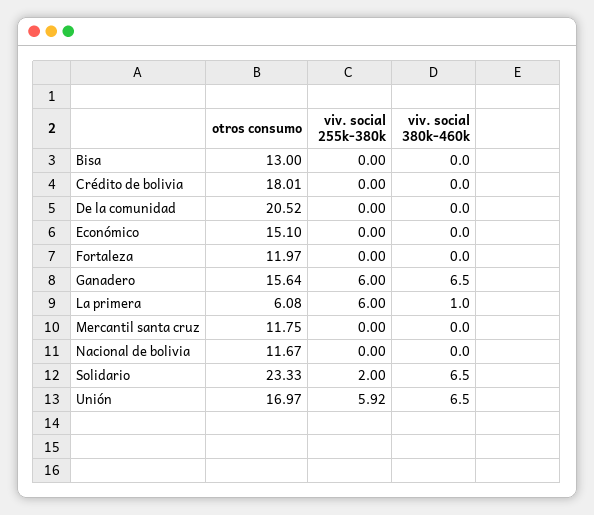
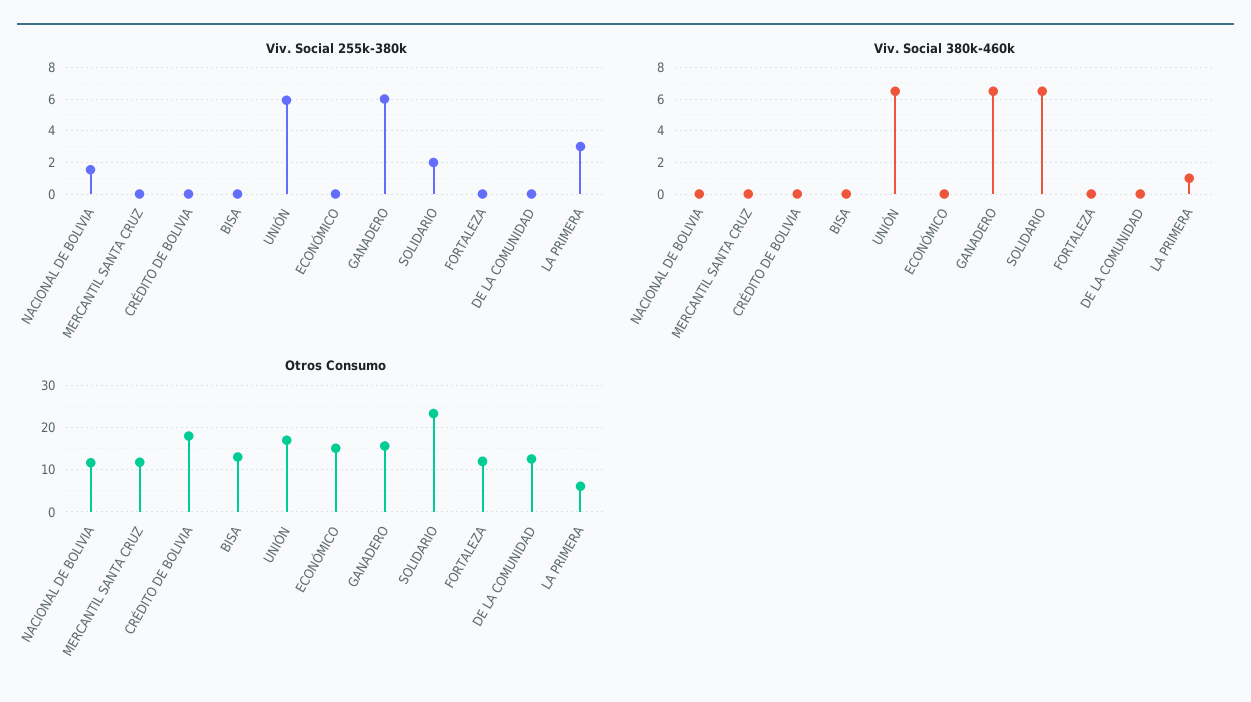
otros consumo, De la comunidad: 20.52 -> 12
viv. social 255k-380k, La primera: 6 -> 3
viv. social 255k-380k, Nacional de bolivia: 0 -> 1.5

